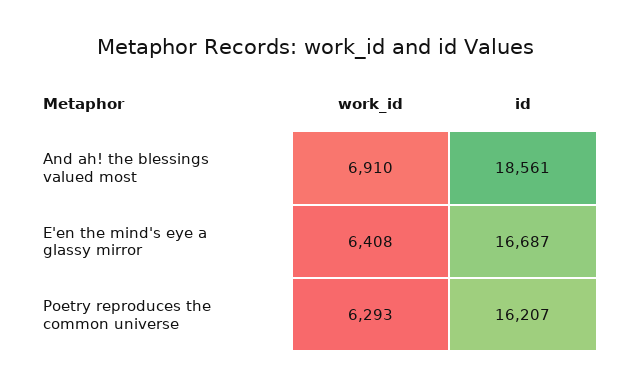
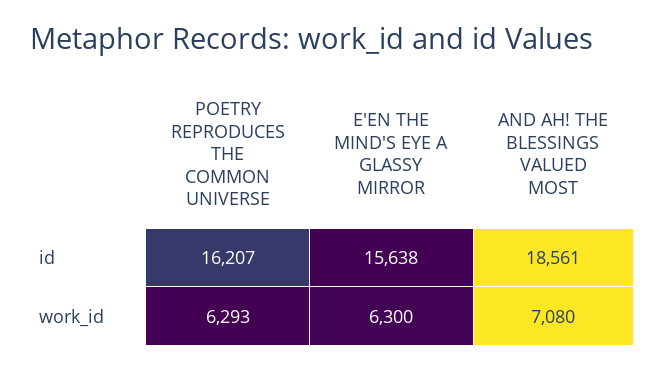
work_id, And ah! the blessings valued most: 6910 -> 7080
work_id, E'en the mind's eye a glassy mirror: 6408 -> 6300
id, E'en the mind's eye a glassy mirror: 16687 -> 15638

